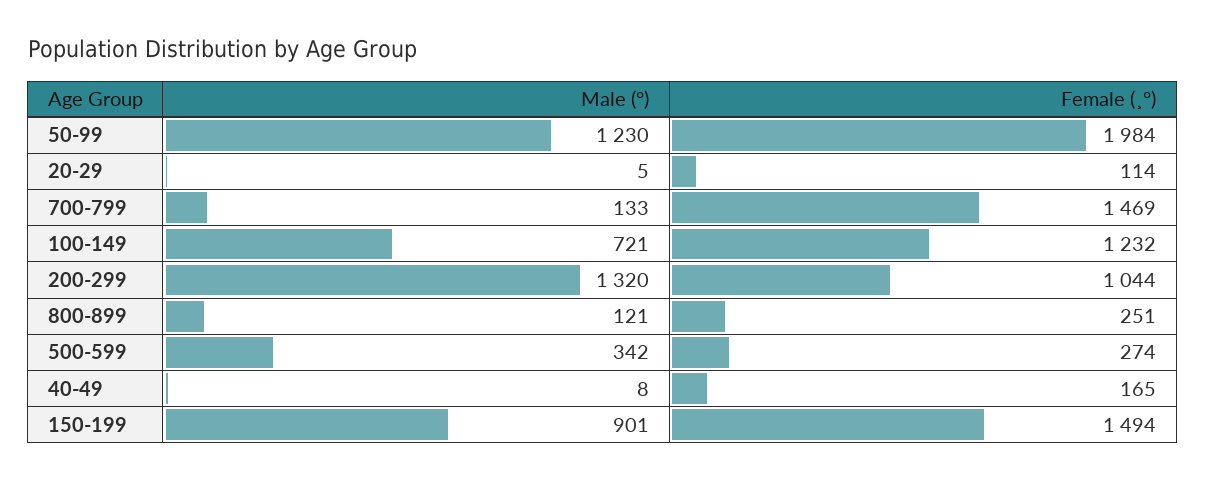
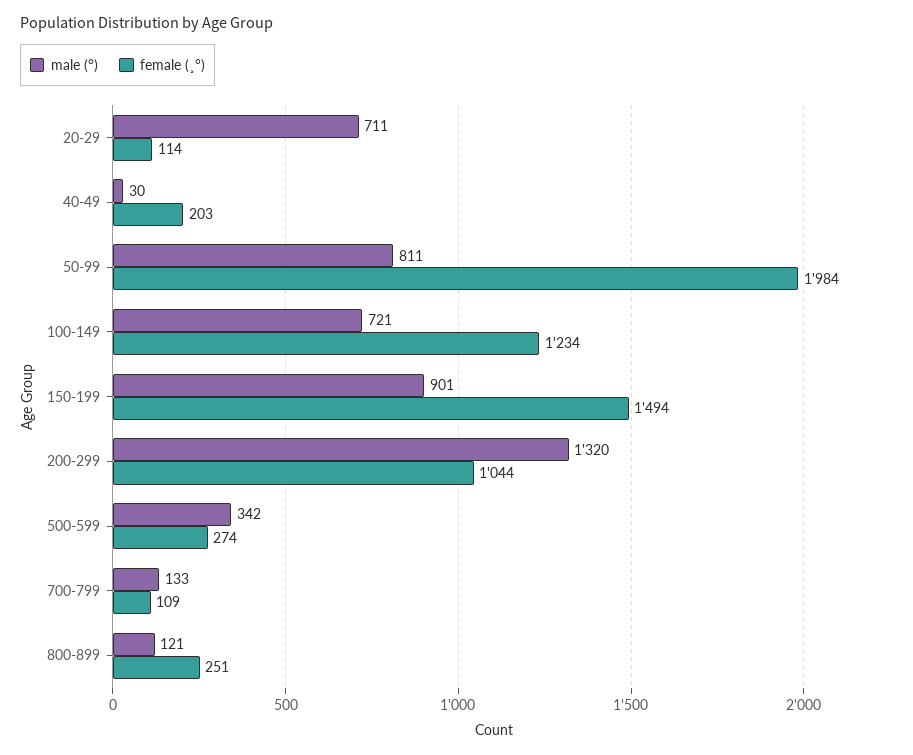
Male (°), 50-99: 1230 -> 811
Male (°), 20-29: 5 -> 711
Female (¸°), 700-799: 1469 -> 109
Female (¸°), 100-149: 1232 -> 1234
Male (°), 40-49: 8 -> 30
Female (¸°), 40-49: 165 -> 203

